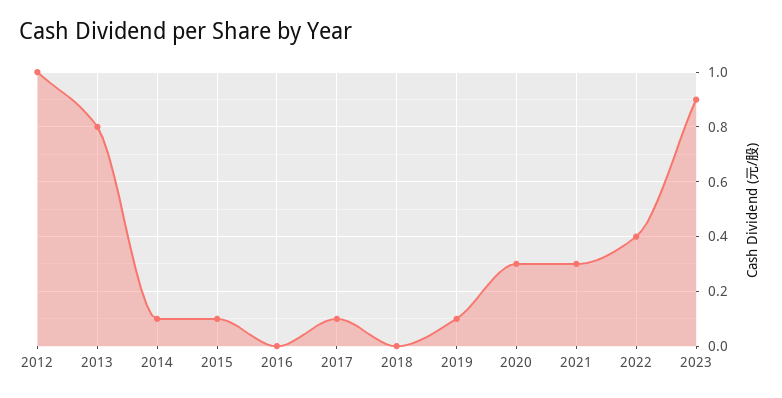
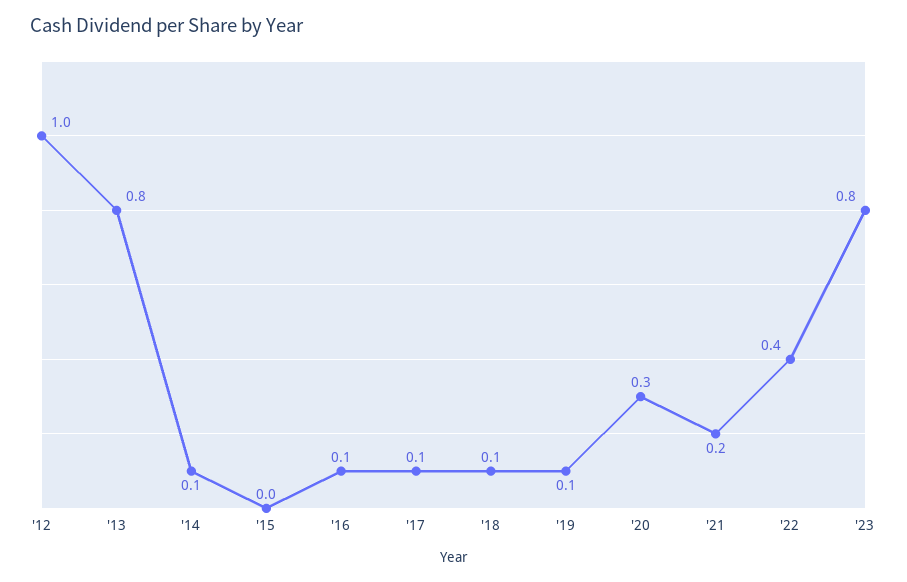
2015: 0.1 -> 0
2016: 0 -> 0.1
2018: 0 -> 0.1
2021: 0.3 -> 0.2
2023: 0.9 -> 0.8

